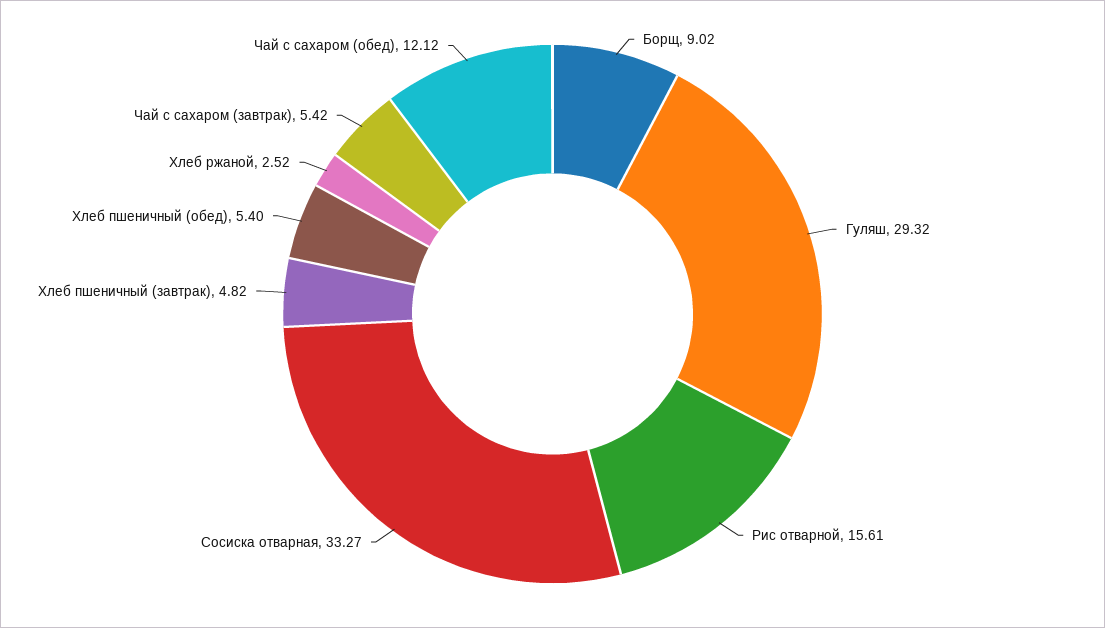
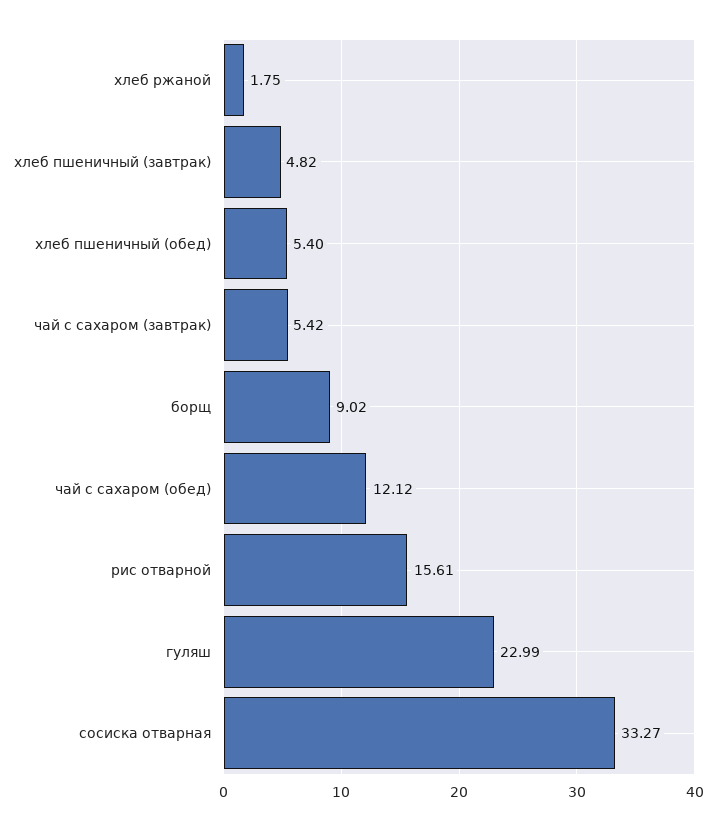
Гуляш: 29.32 -> 22.99
Хлеб ржаной: 2.52 -> 1.75

